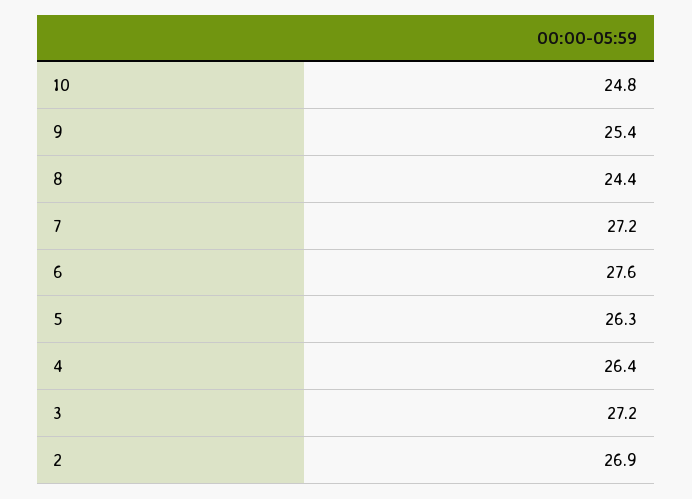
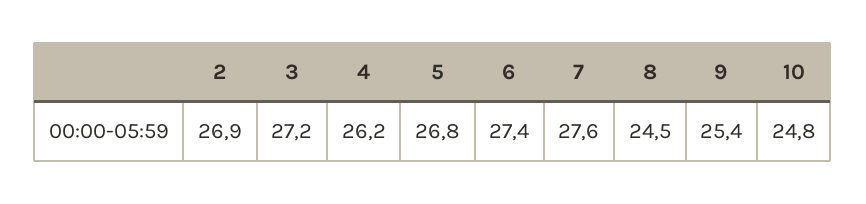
8: 24.4 -> 24.5
7: 27.2 -> 27.6
6: 27.6 -> 27.4
5: 26.3 -> 26.8
4: 26.4 -> 26.2

